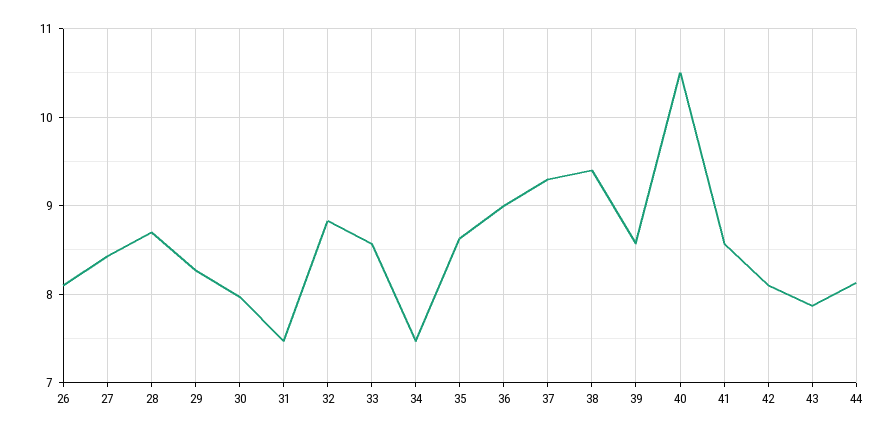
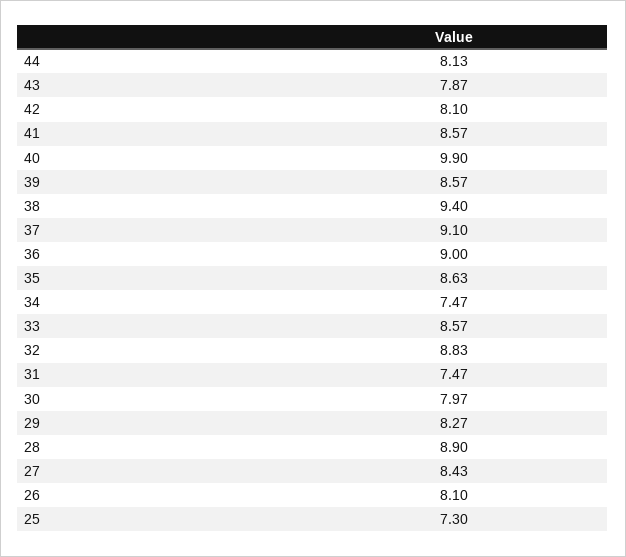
28: 8.7 -> 8.9
37: 9.3 -> 9.1
40: 10.5 -> 9.9
25: none -> 7.3

